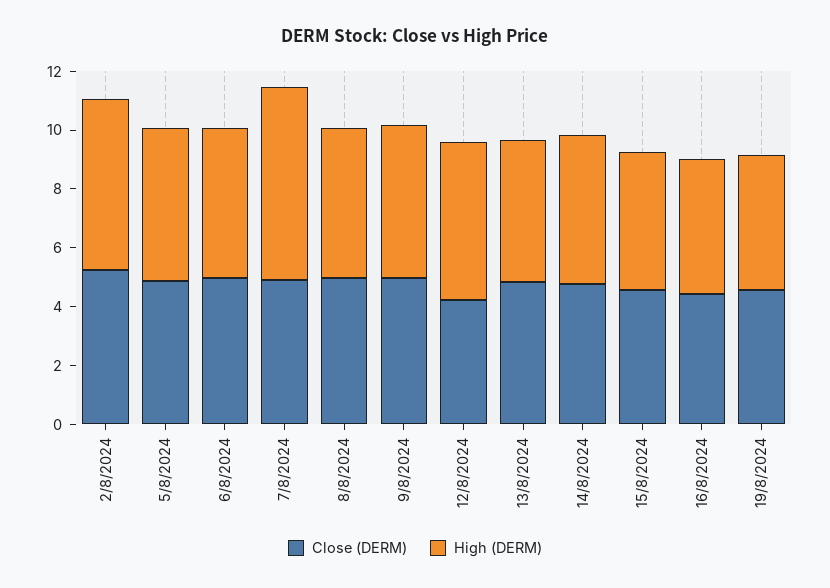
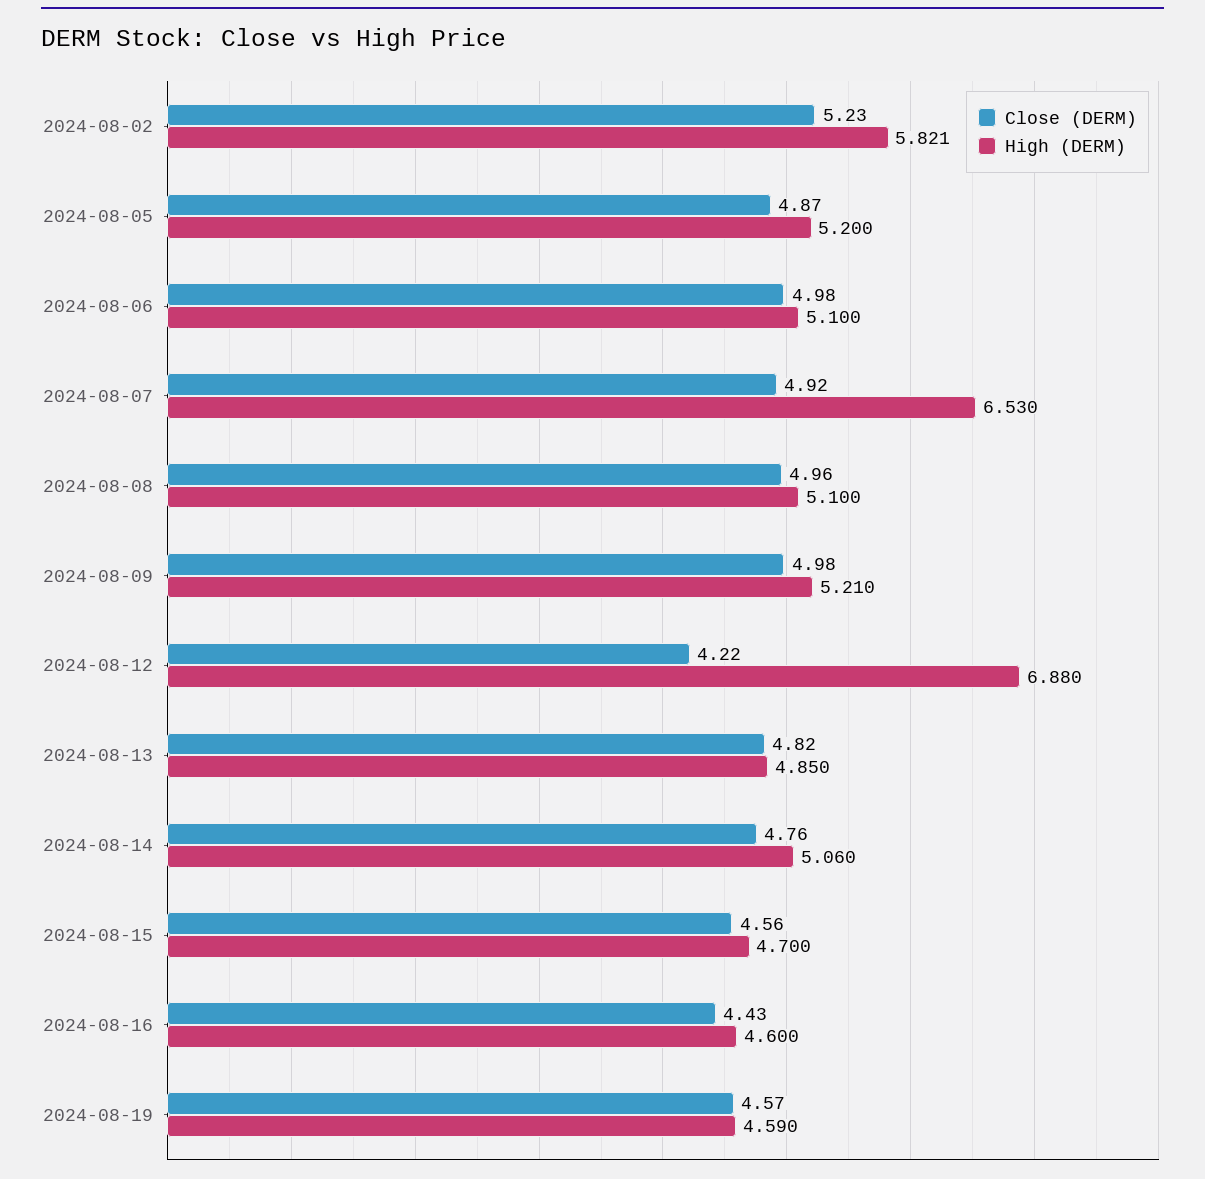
High (DERM), 12/8/2024: 5.5 -> 6.88

